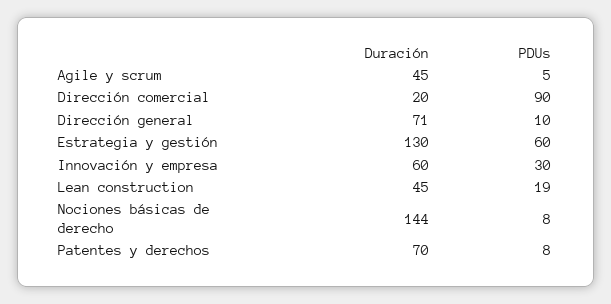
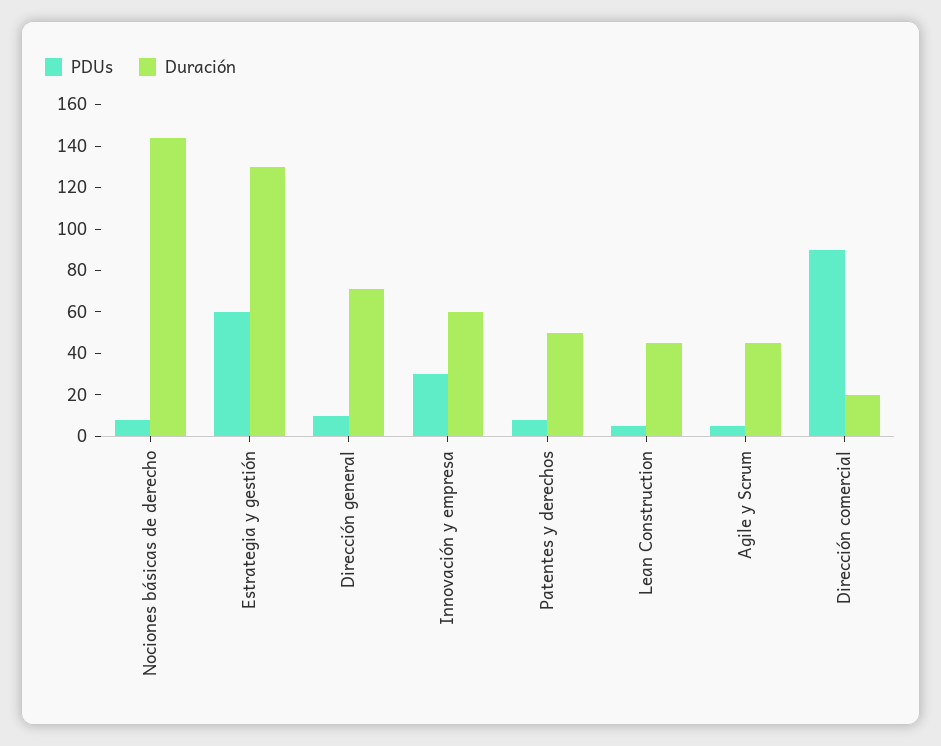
PDUs, Lean construction: 19 -> 5
Duración, Patentes y derechos: 70 -> 50

